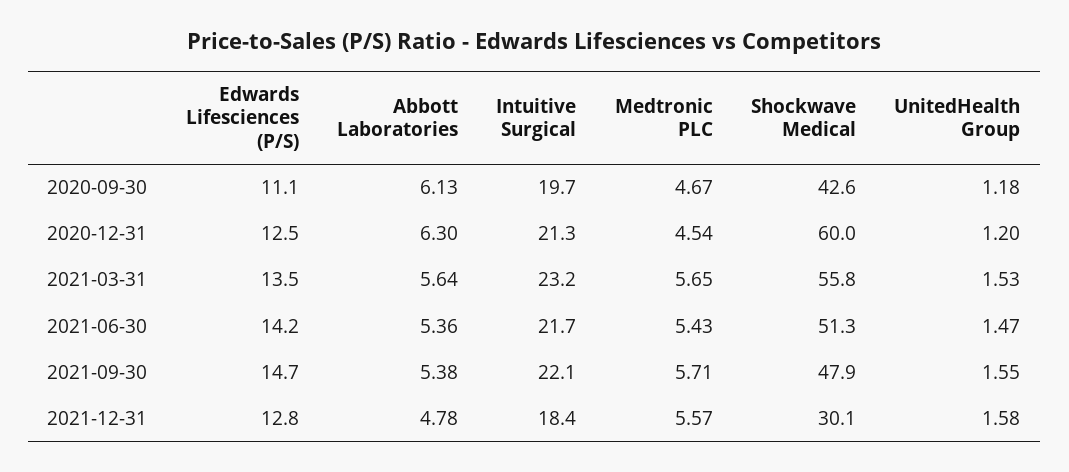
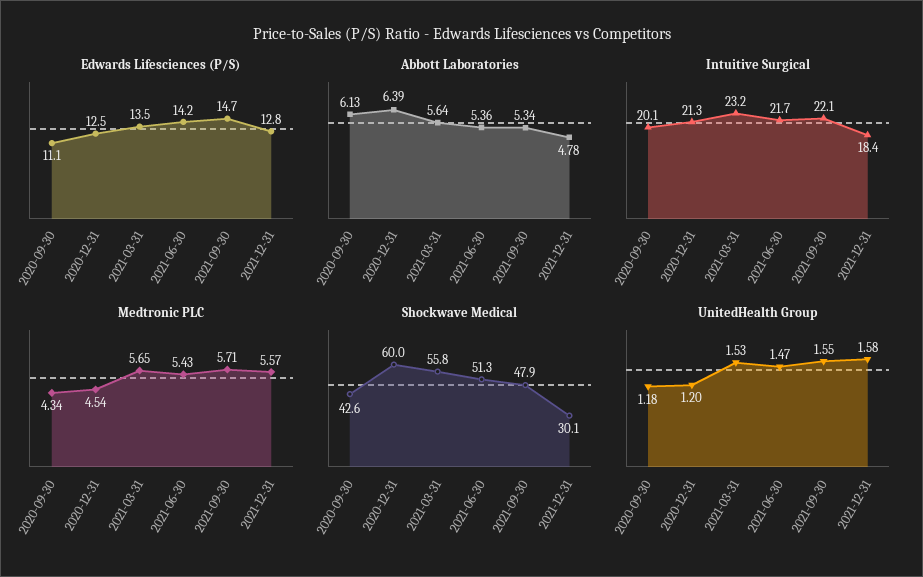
Intuitive Surgical, 2020-09-30: 19.7 -> 20.1
Medtronic PLC, 2020-09-30: 4.67 -> 4.34
Abbott Laboratories, 2020-12-31: 6.3 -> 6.39
Abbott Laboratories, 2021-09-30: 5.38 -> 5.34

